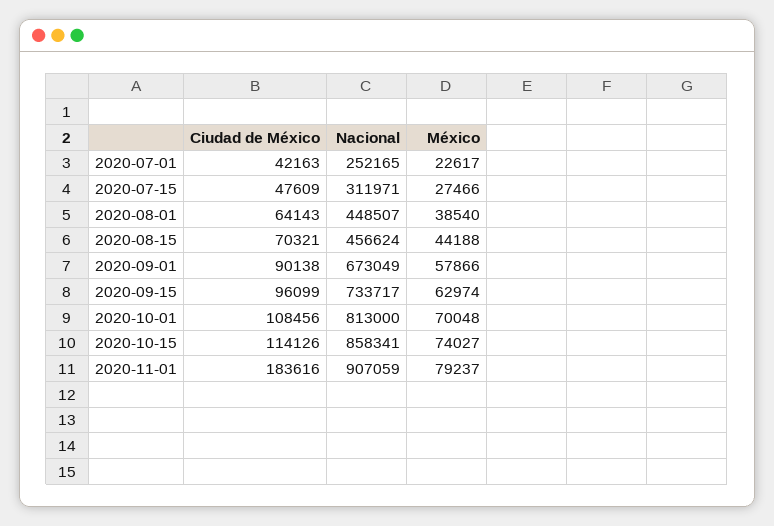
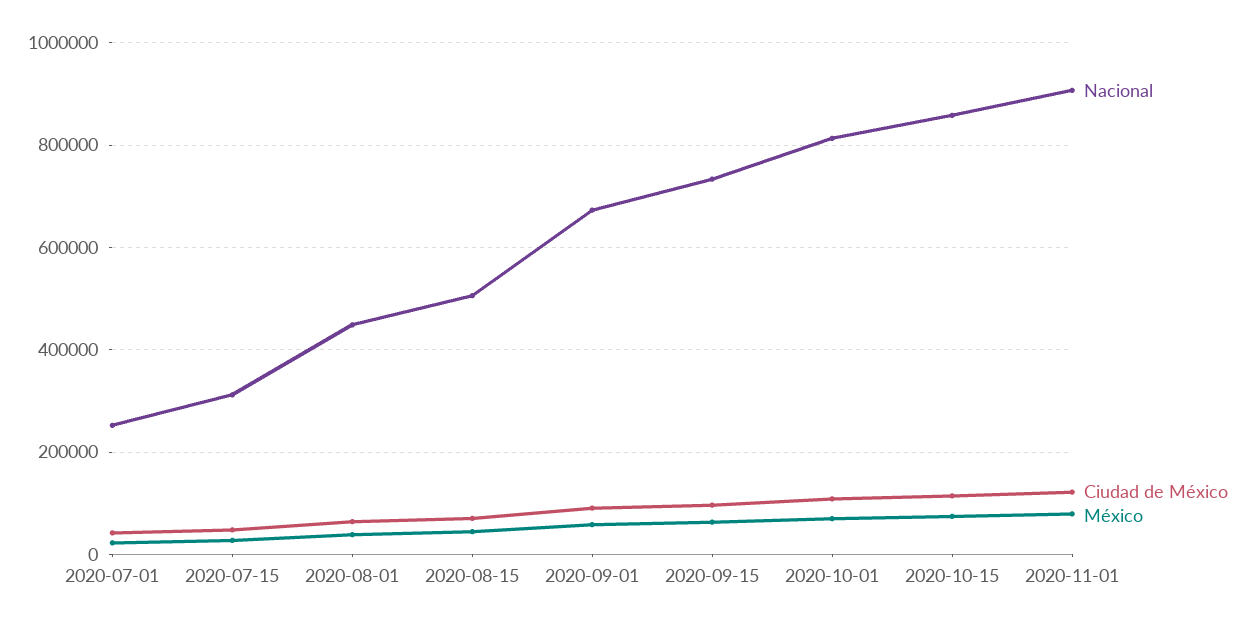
Nacional, 2020-08-15: 456624 -> 500000
Ciudad de México, 2020-11-01: 183616 -> 120000

